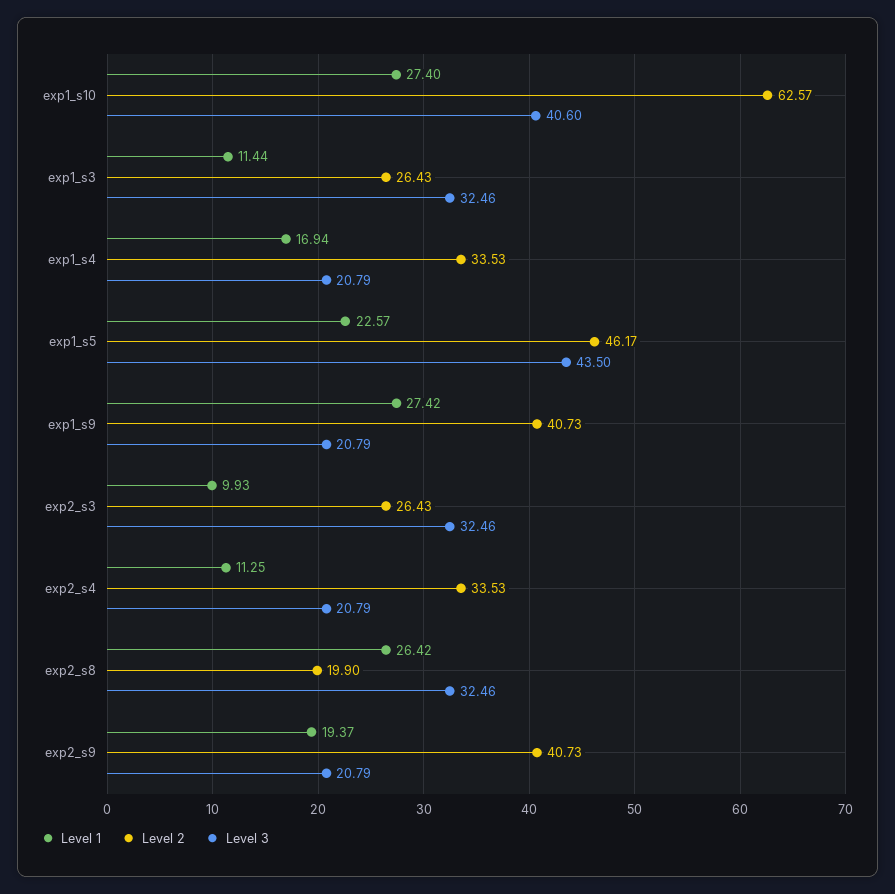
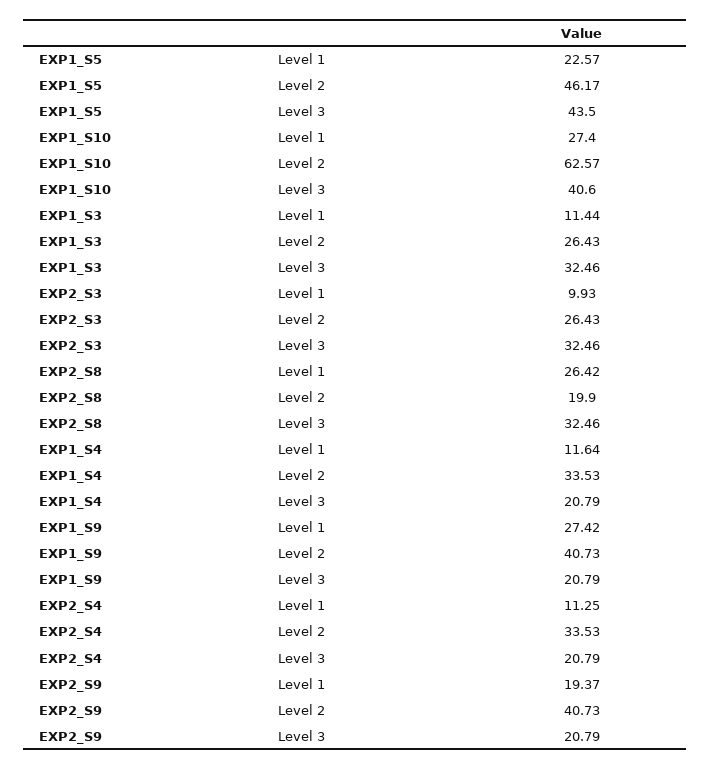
Level 1, exp1_s4: 16.94 -> 11.64

